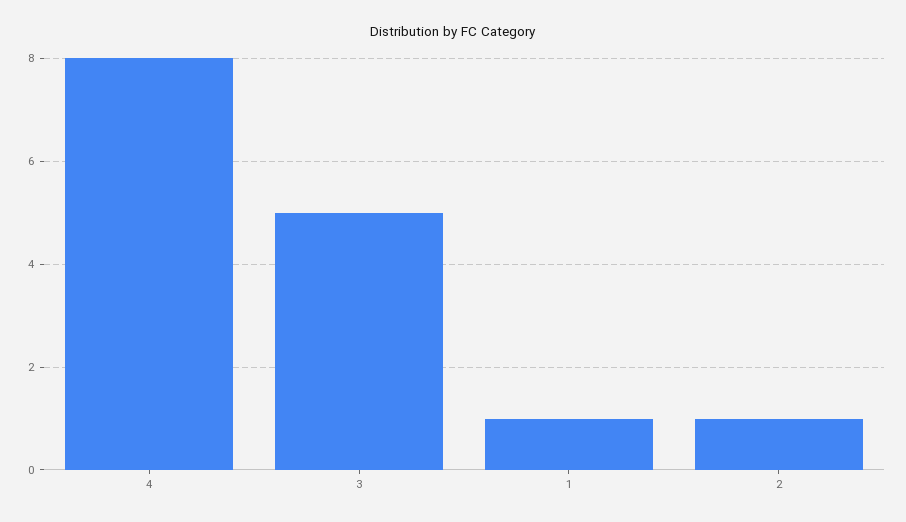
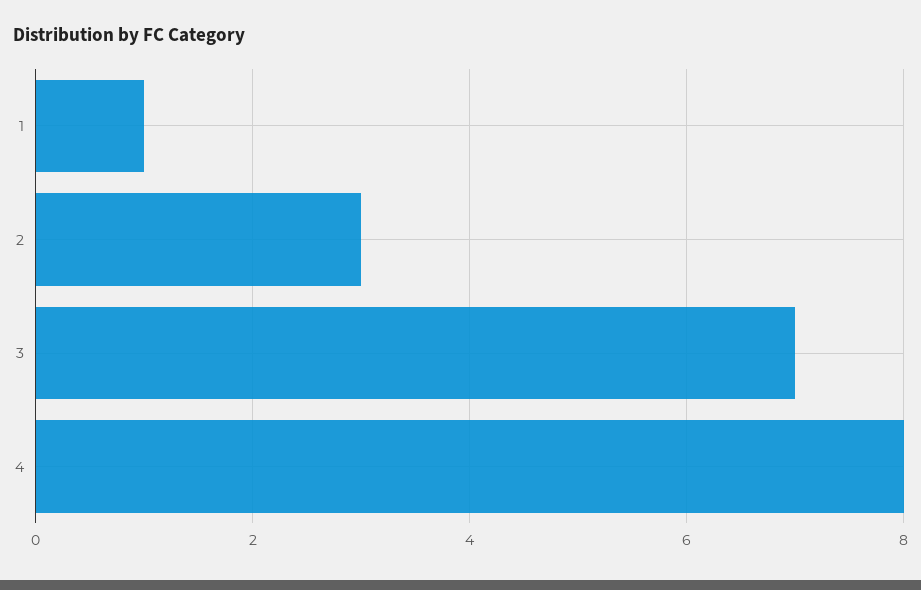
3: 5 -> 7
2: 1 -> 3

